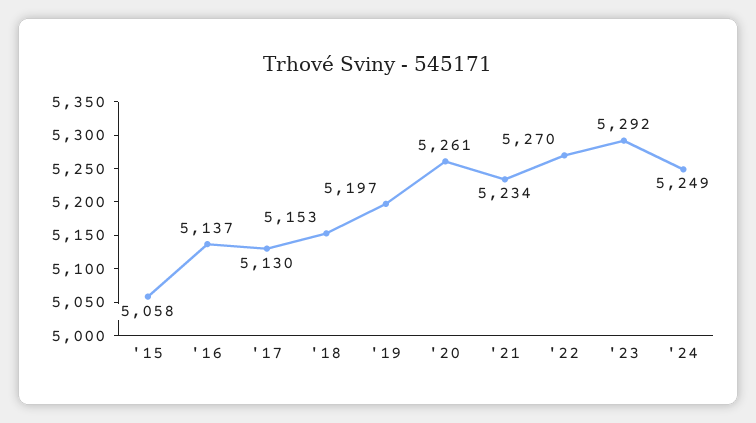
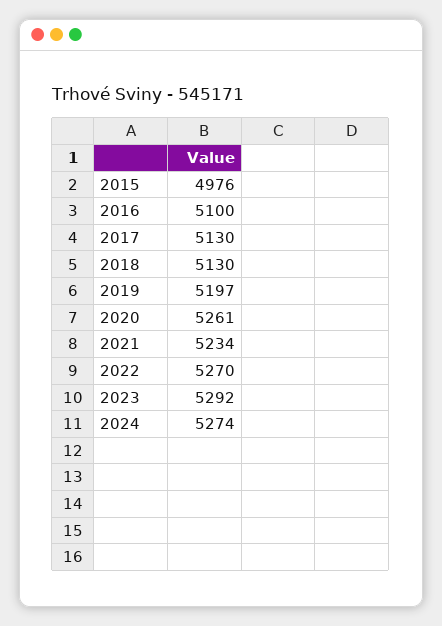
'15: 5058 -> 4976
'16: 5137 -> 5100
'18: 5153 -> 5130
'24: 5249 -> 5274

